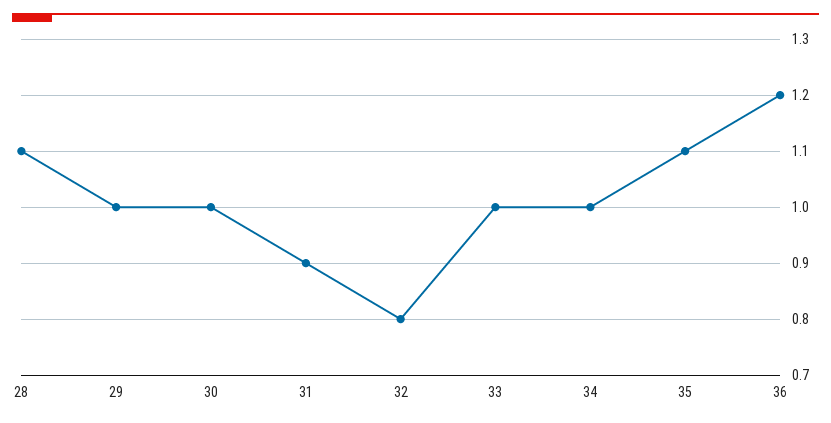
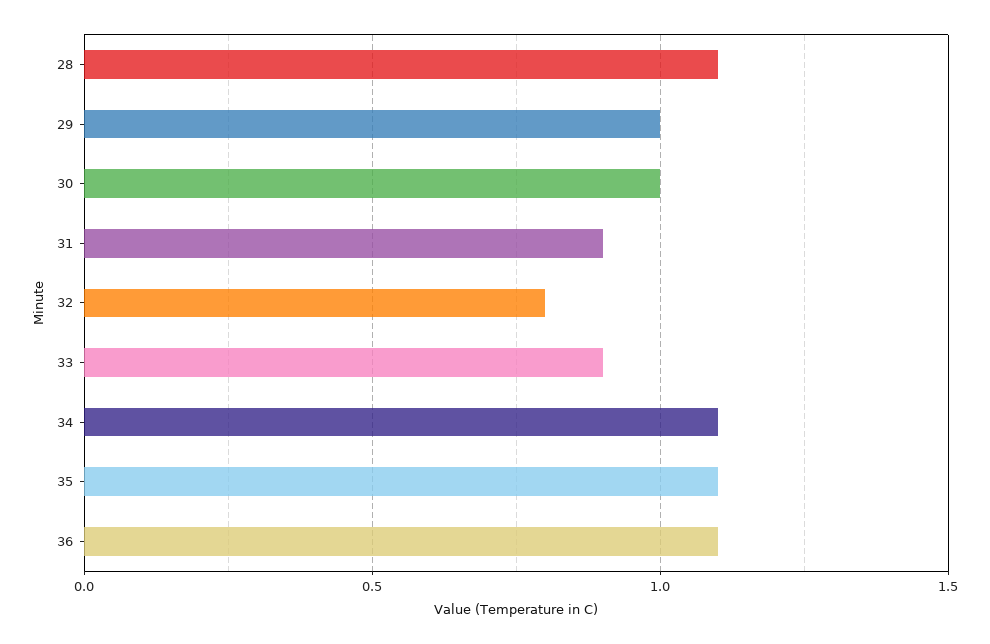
33: 1 -> 0.9
34: 1 -> 1.1
36: 1.2 -> 1.1

